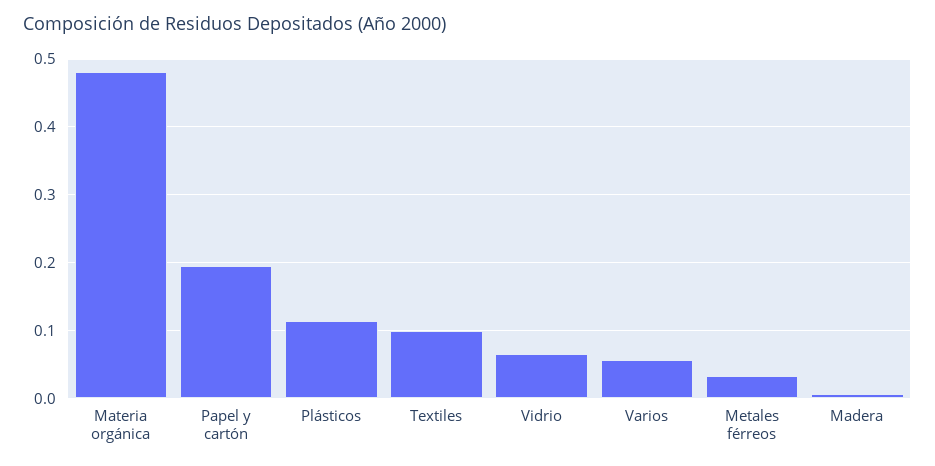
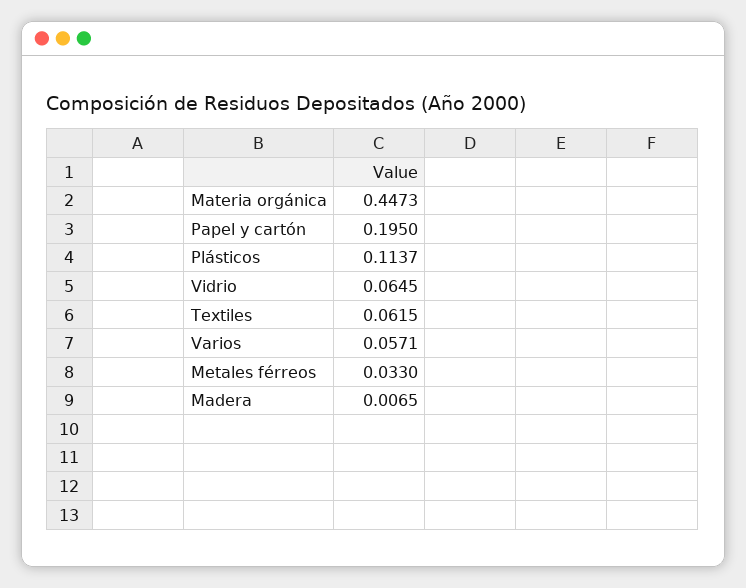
Materia orgánica: 0.48 -> 0.4473
Textiles: 0.1 -> 0.0615

